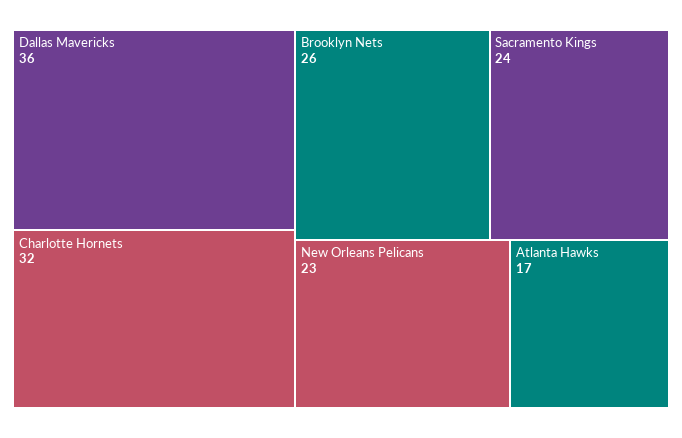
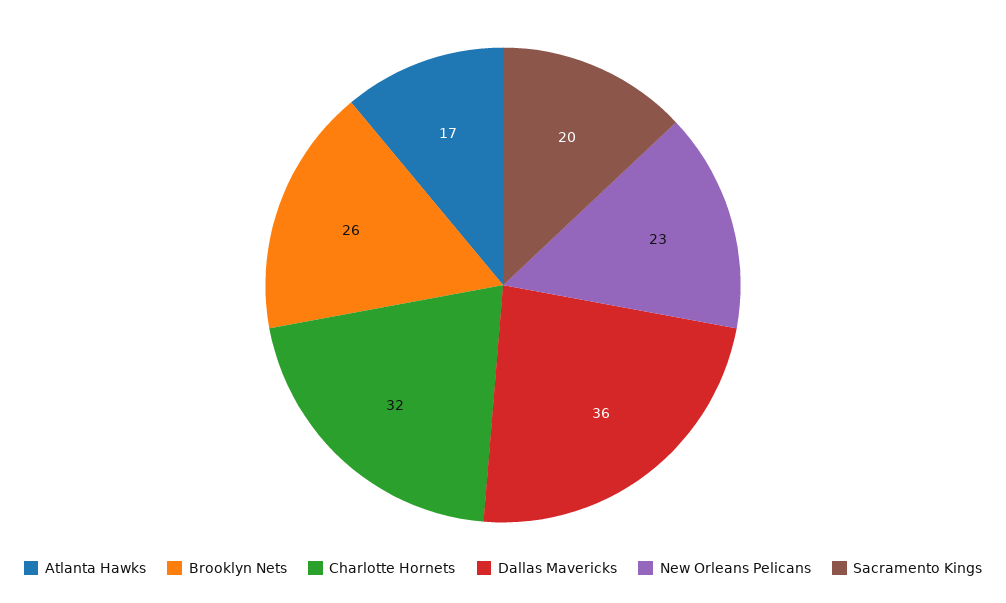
Sacramento Kings: 24 -> 20

